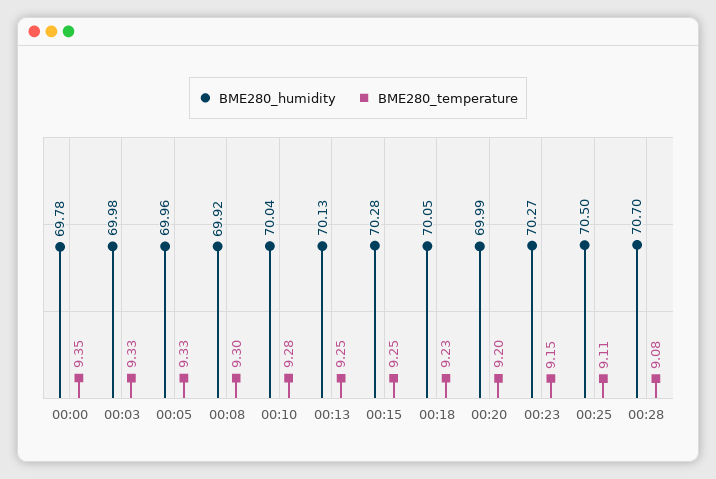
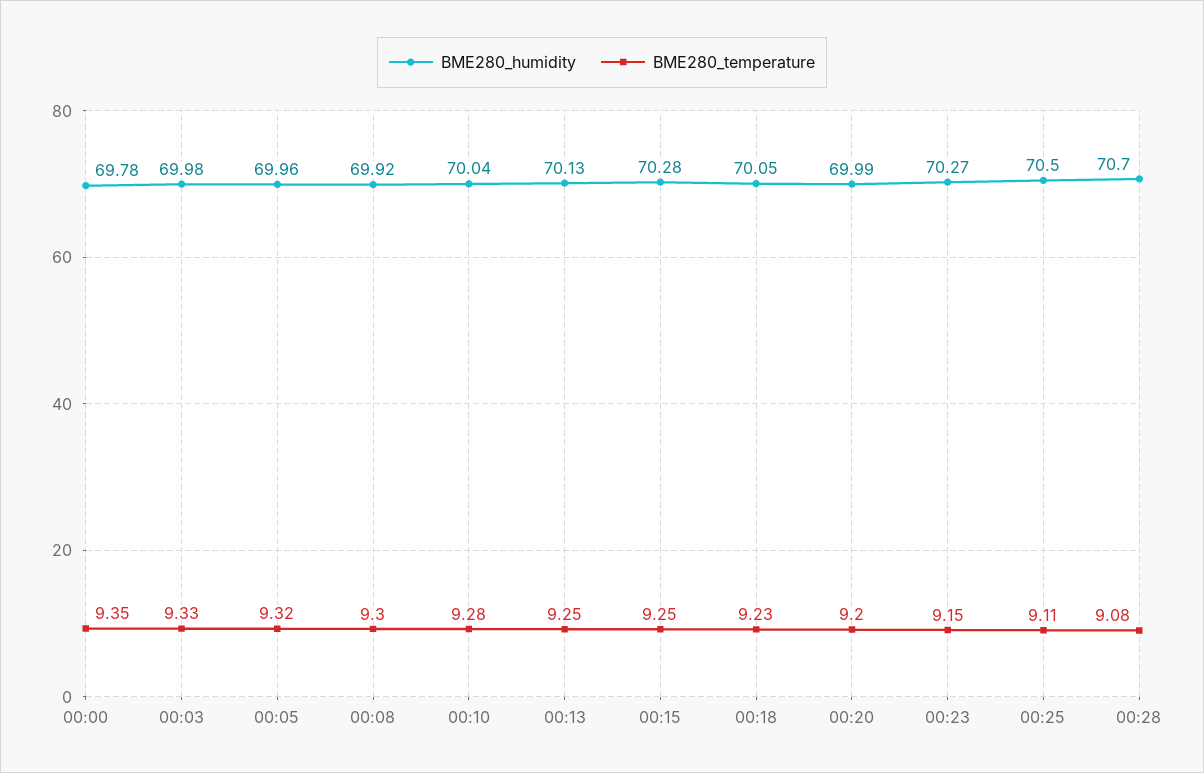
BME280_temperature, 00:05: 9.33 -> 9.32

